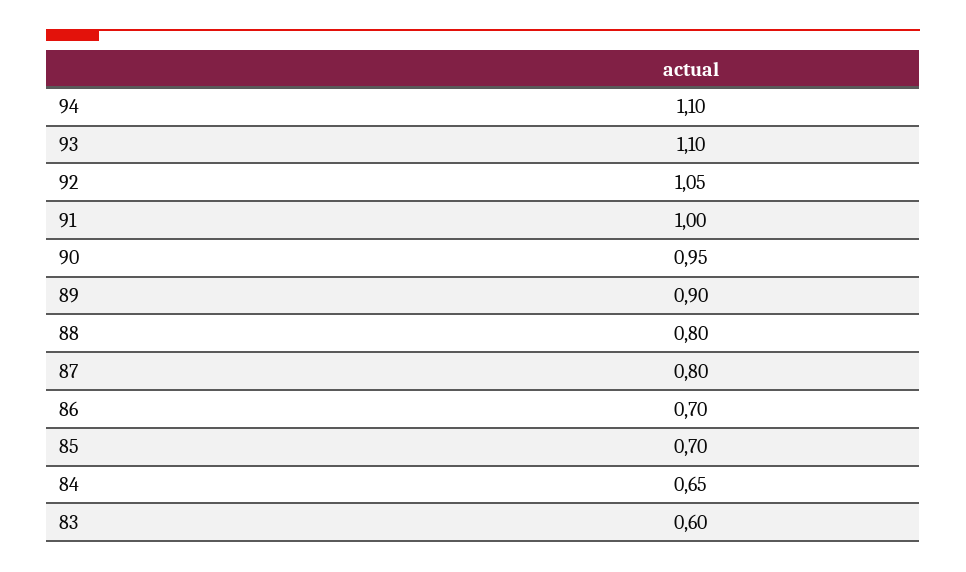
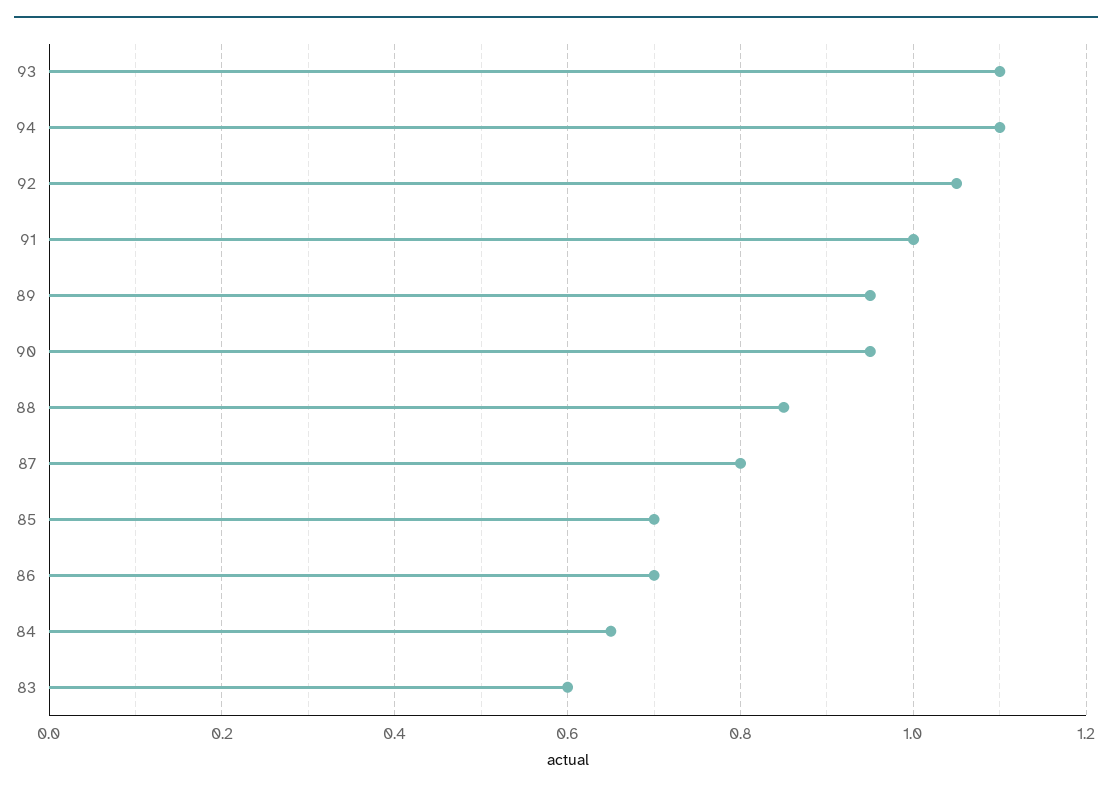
89: 0.9 -> 0.95
88: 0.8 -> 0.85

